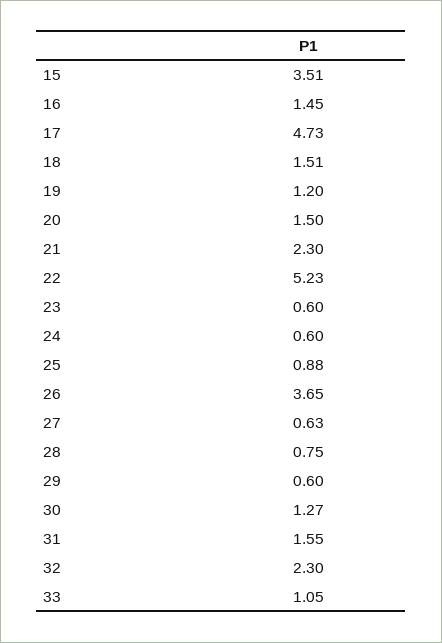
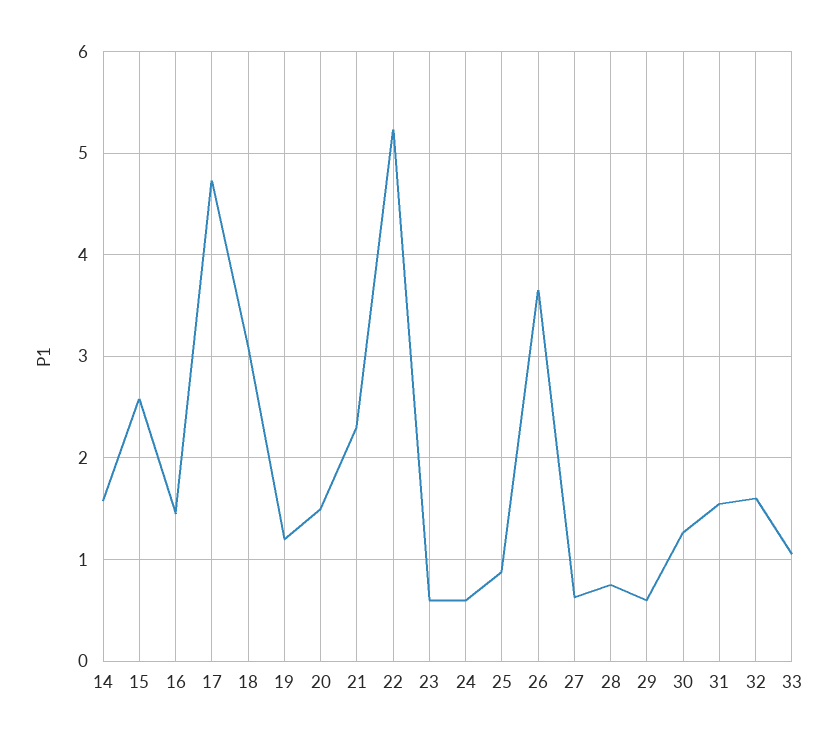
15: 3.51 -> 2.6
18: 1.51 -> 3.1
32: 2.3 -> 1.6
14: none -> 1.6

